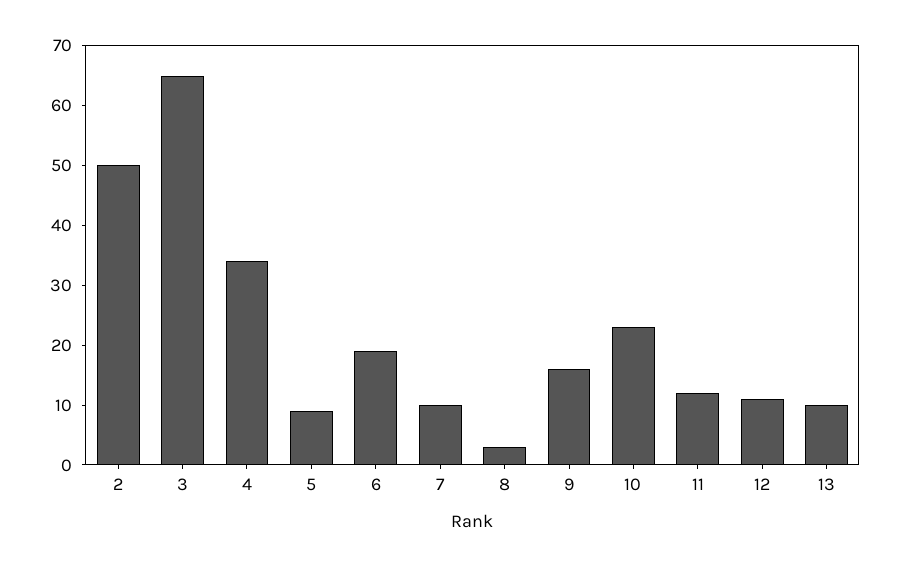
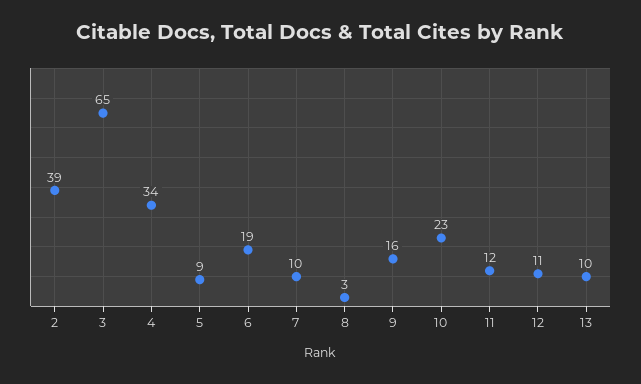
2: 50 -> 39

